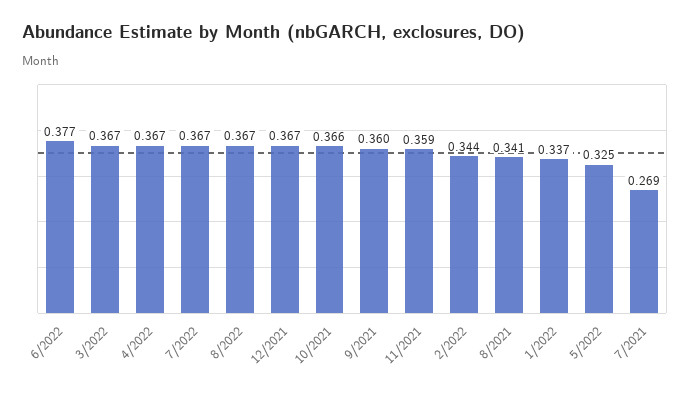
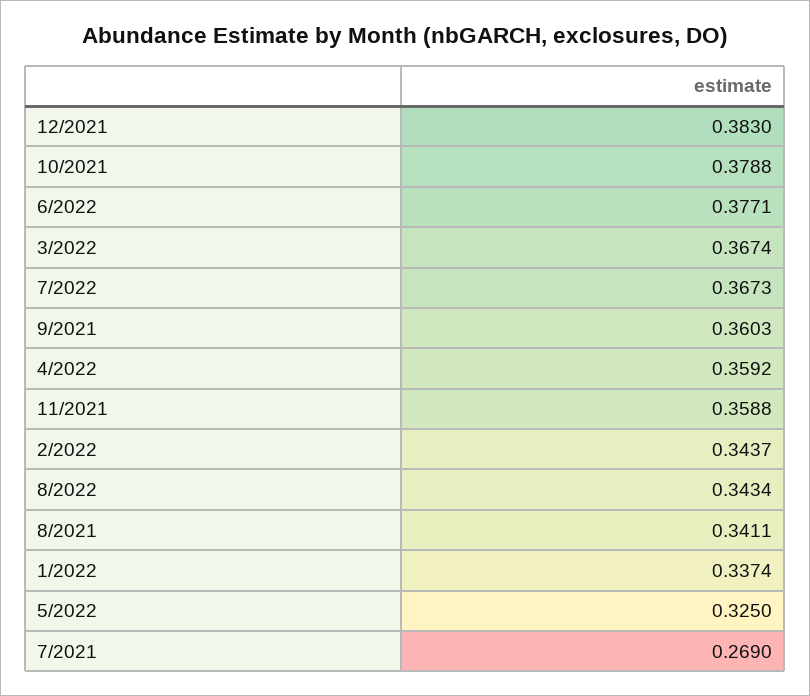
4/2022: 0.367 -> 0.3592
8/2022: 0.367 -> 0.3434
12/2021: 0.367 -> 0.383
10/2021: 0.366 -> 0.3788

